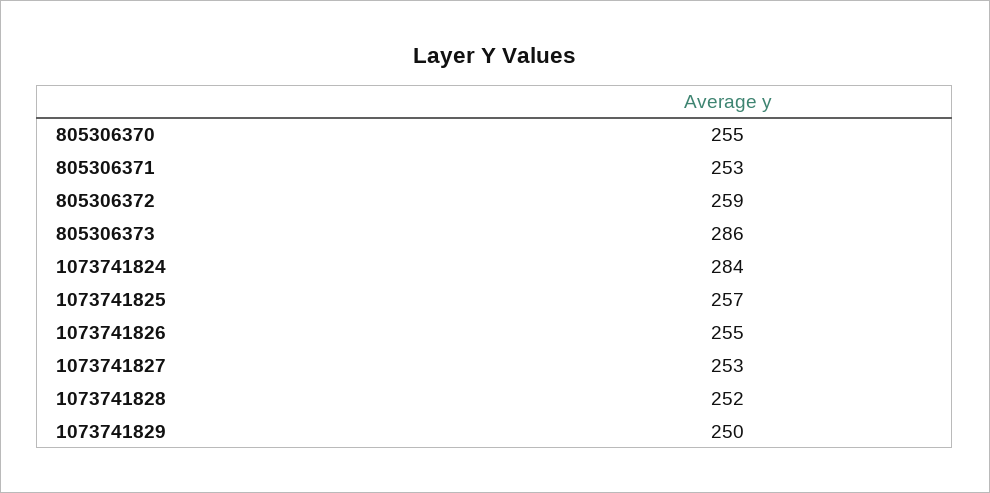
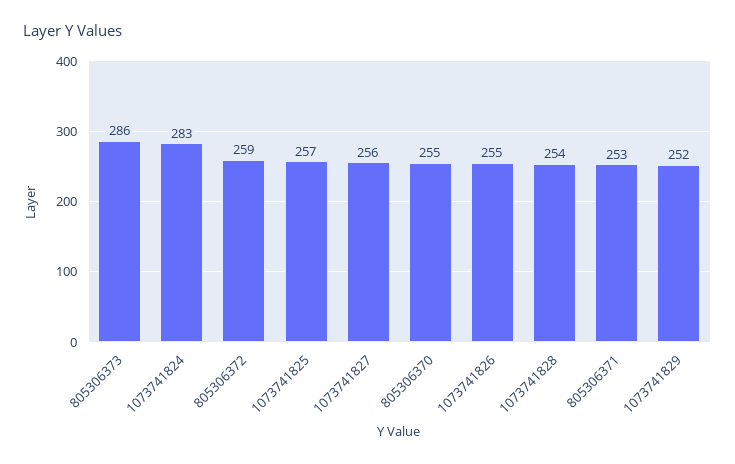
1073741824: 284 -> 283
1073741827: 253 -> 256
1073741828: 252 -> 254
1073741829: 250 -> 252

